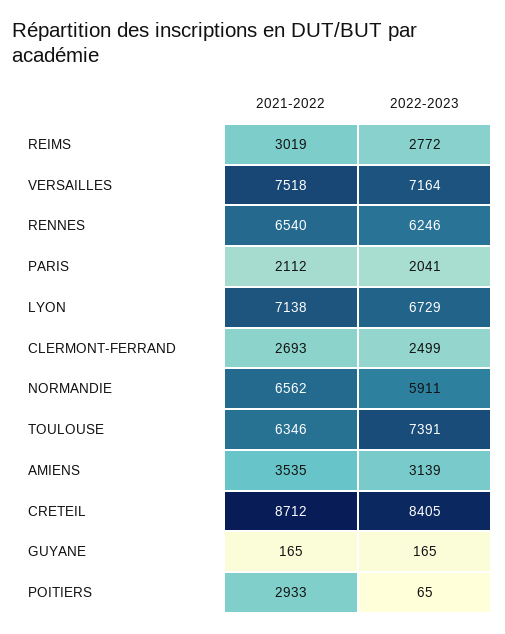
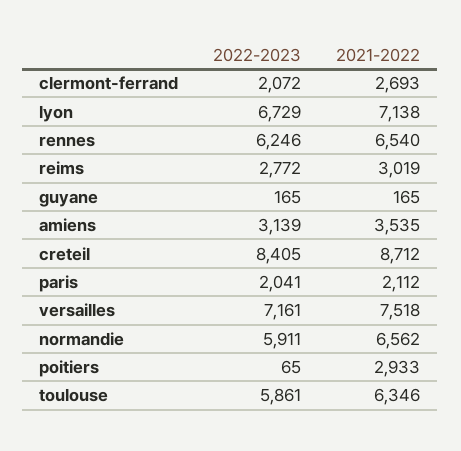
2022-2023, VERSAILLES: 7164 -> 7161
2022-2023, CLERMONT-FERRAND: 2499 -> 2072
2022-2023, TOULOUSE: 7391 -> 5861

